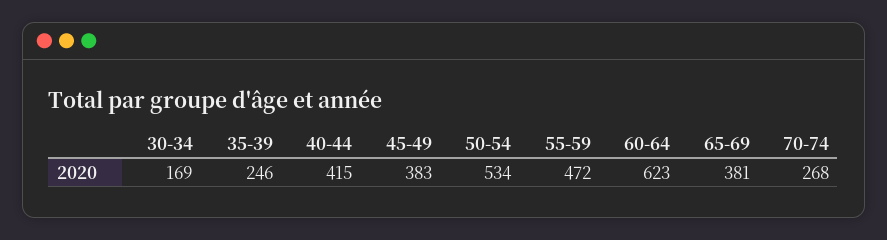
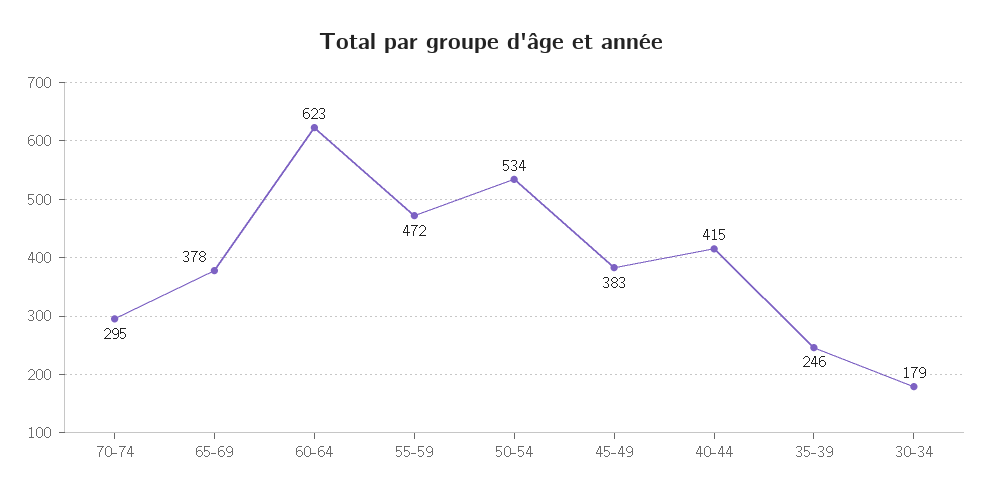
30-34: 169 -> 179
65-69: 381 -> 378
70-74: 268 -> 295

